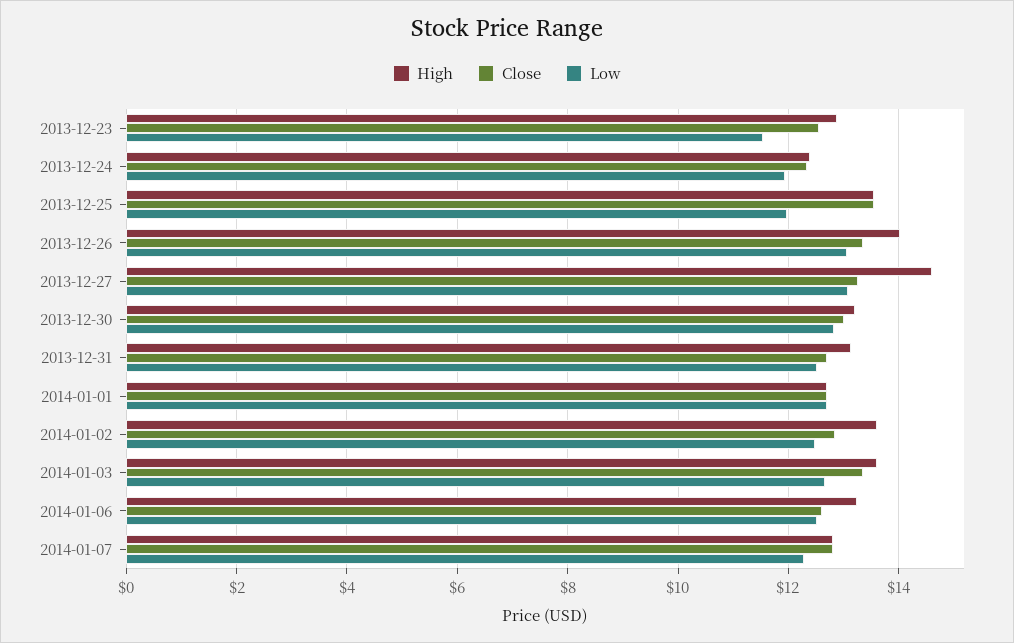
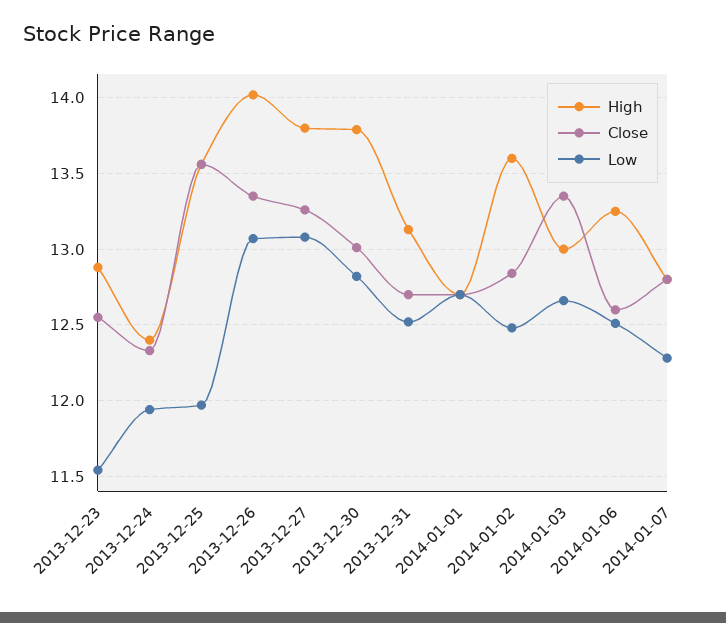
High, 2013-12-27: 14.6 -> 13.8
High, 2013-12-30: 13.2 -> 13.8
High, 2014-01-03: 13.6 -> 13

